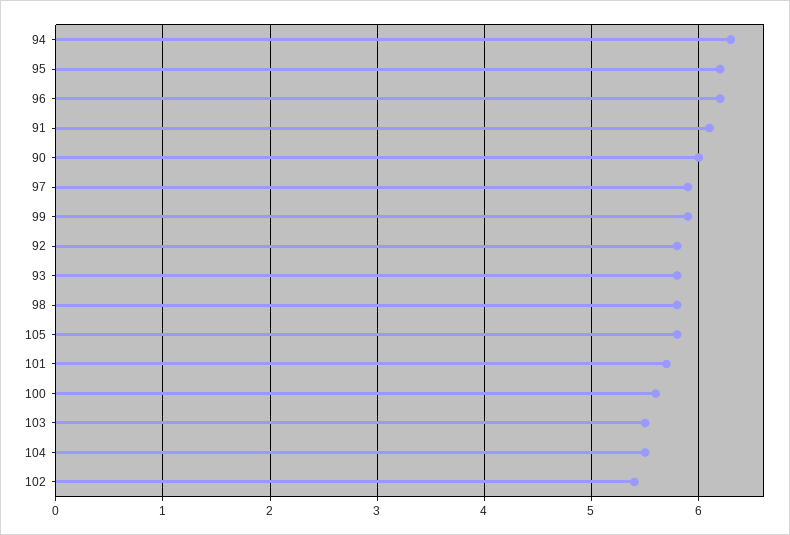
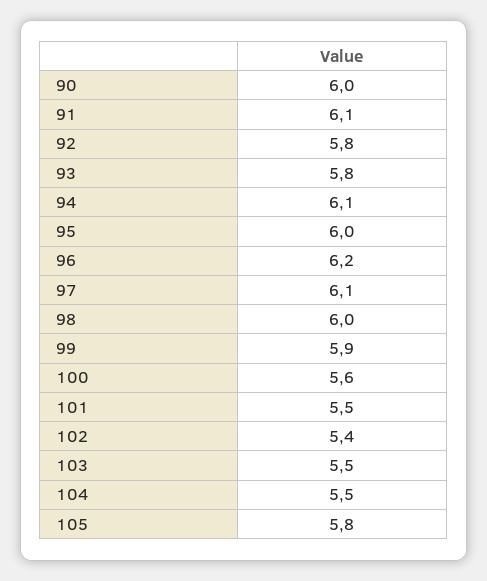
94: 6.3 -> 6.1
95: 6.2 -> 6
97: 5.9 -> 6.1
98: 5.8 -> 6
101: 5.7 -> 5.5

